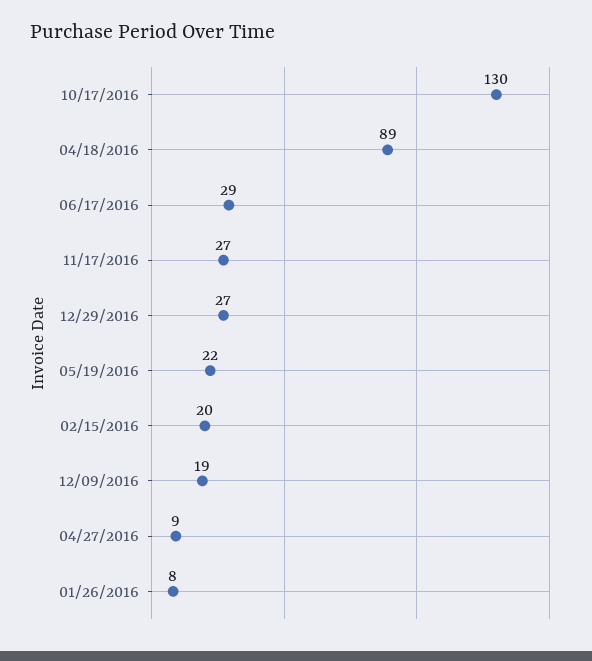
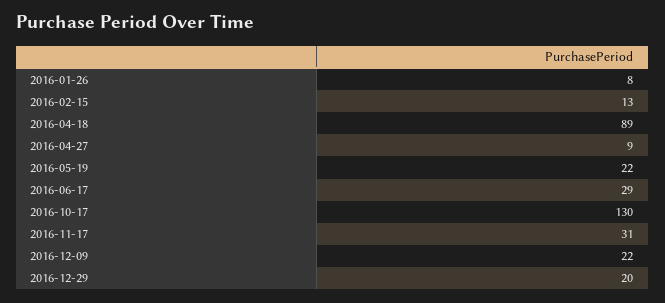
11/17/2016: 27 -> 31
12/29/2016: 27 -> 20
02/15/2016: 20 -> 13
12/09/2016: 19 -> 22

